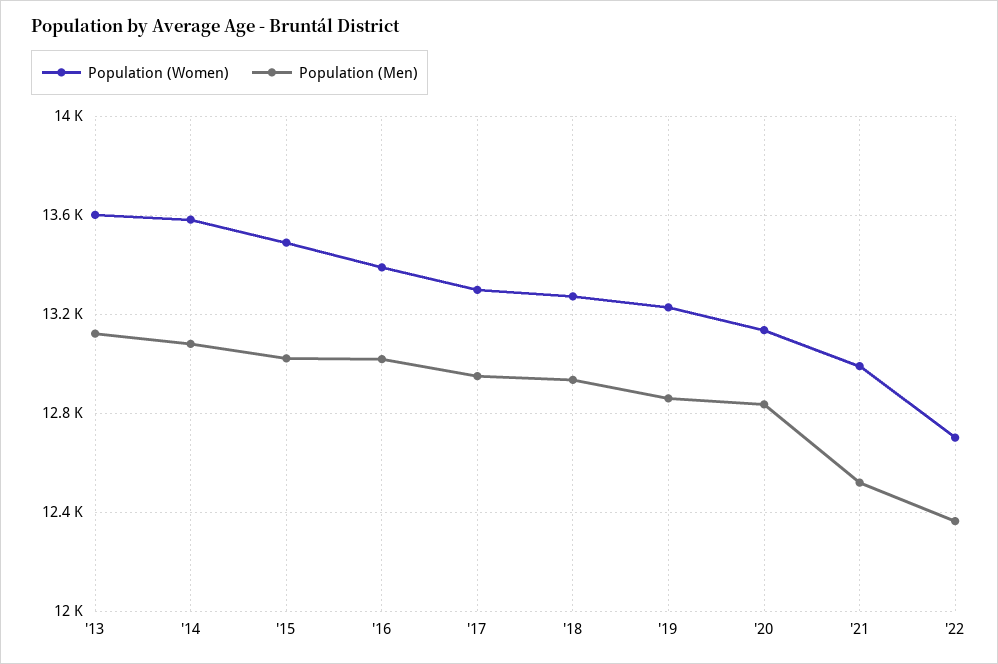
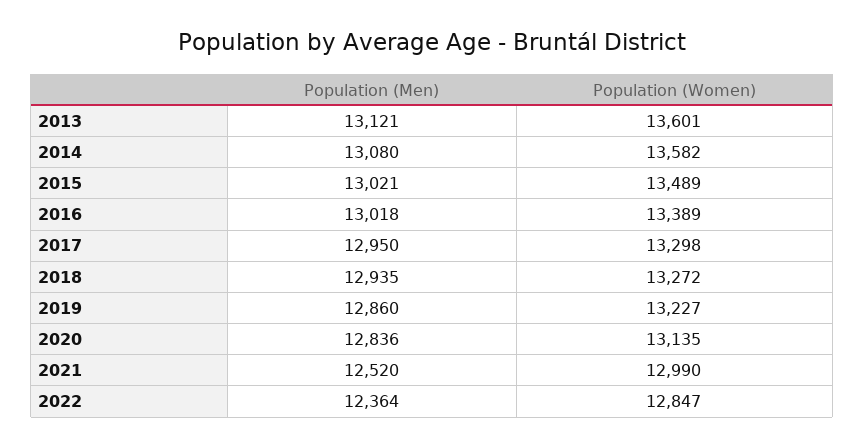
Population (Women), '22: 12700 -> 12847

